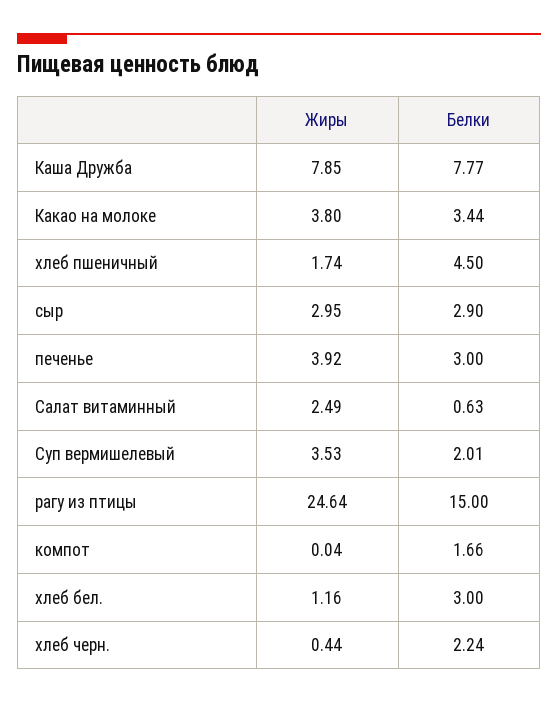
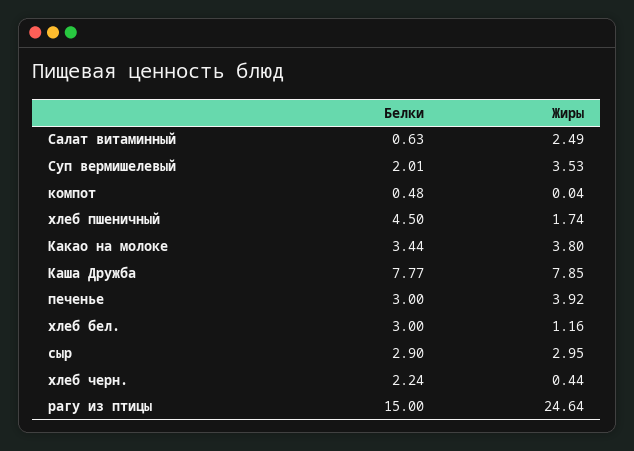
Белки, компот: 1.66 -> 0.48

